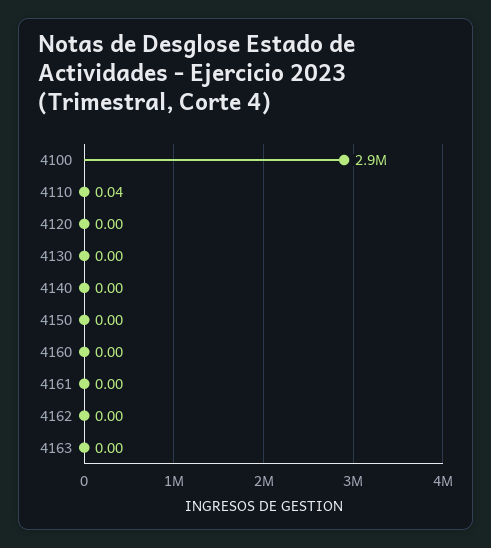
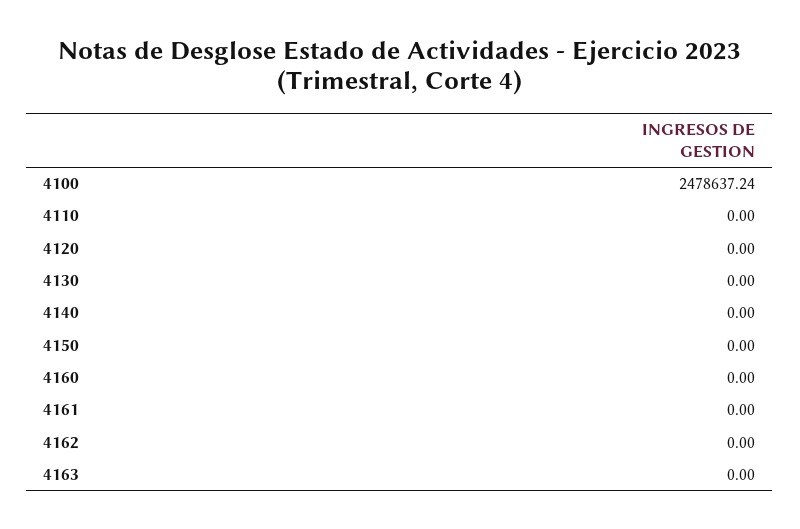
4100: 2900000 -> 2478637.24
4110: 0.04 -> 0

